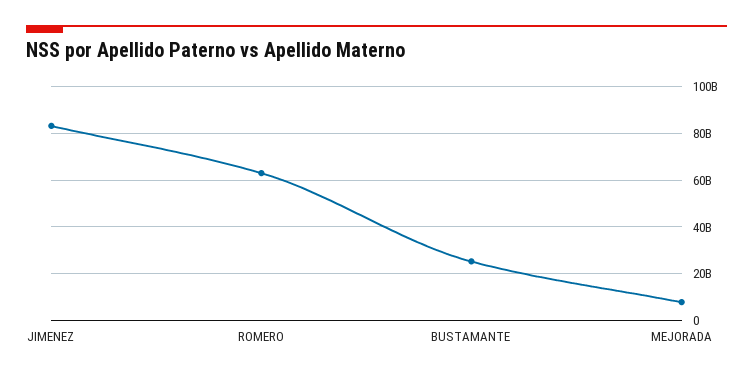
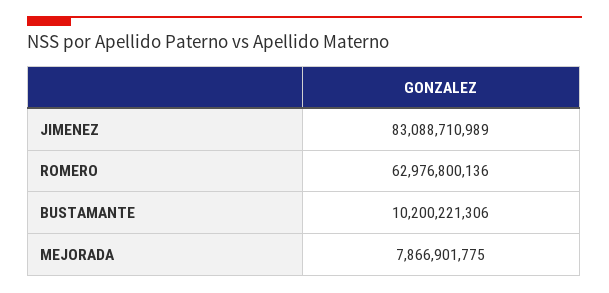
BUSTAMANTE: 25000000000 -> 10200221306

